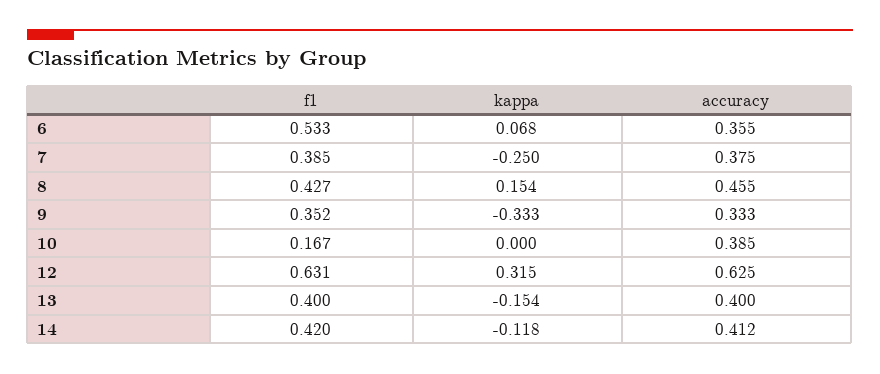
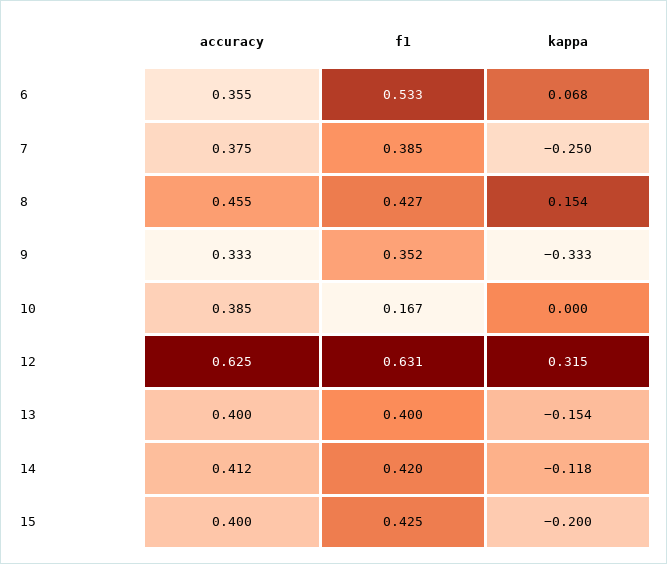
accuracy, 15: none -> 0.4
f1, 15: none -> 0.425
kappa, 15: none -> -0.2

